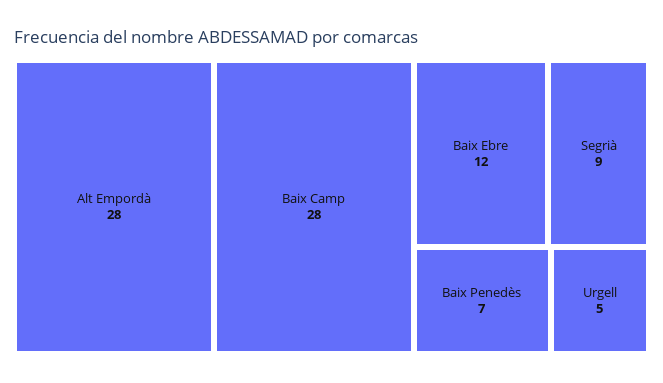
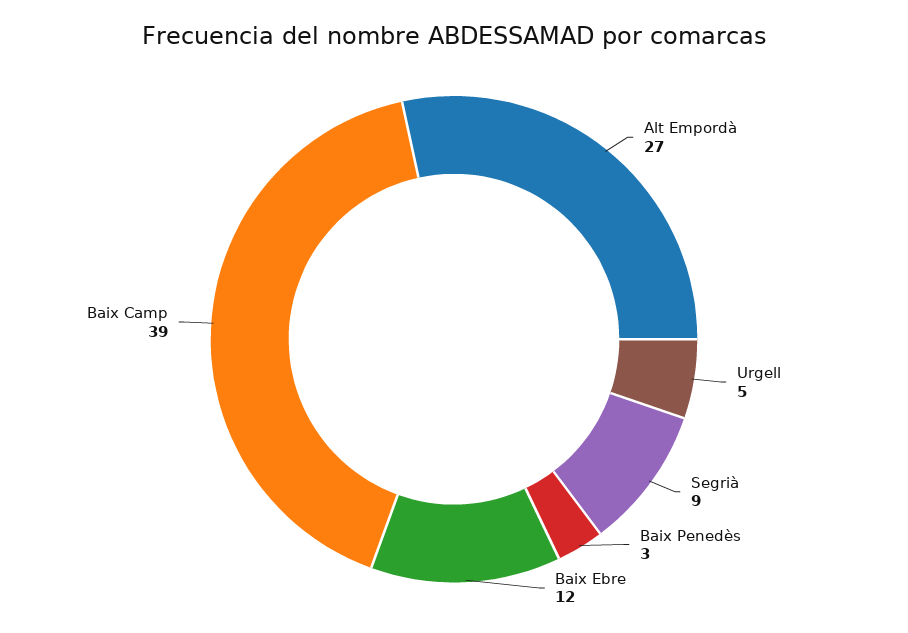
Alt Empordà: 28 -> 27
Baix Camp: 28 -> 39
Baix Penedès: 7 -> 3

